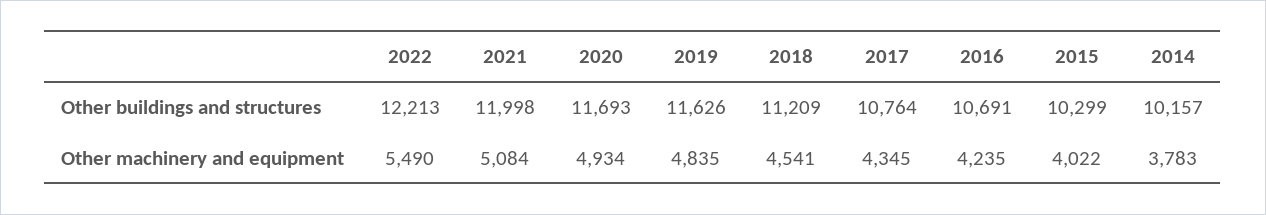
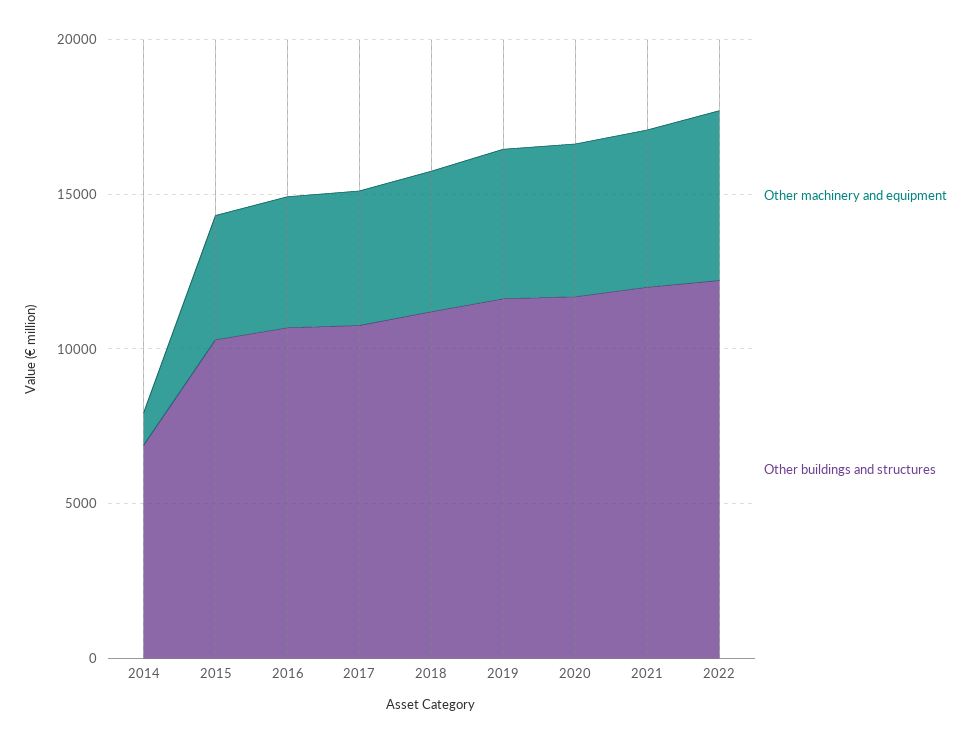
Other buildings and structures, 2014: 10157 -> 7000
Other machinery and equipment, 2014: 3783 -> 1000

